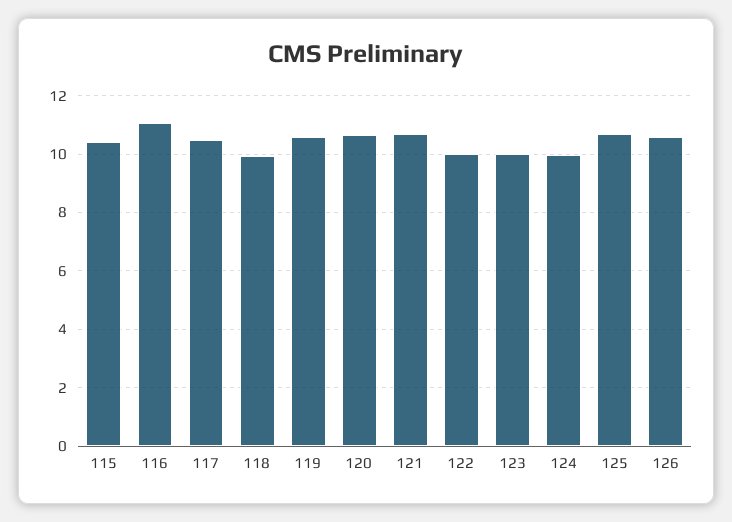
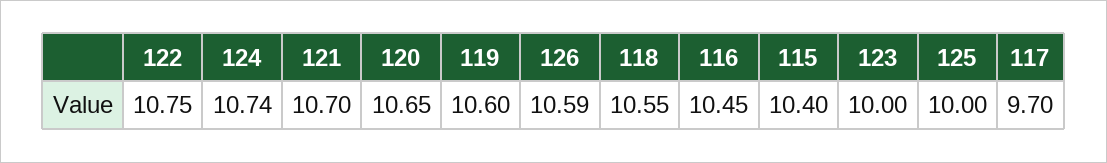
116: 11 -> 10.45
117: 10.5 -> 9.7
118: 10 -> 10.55
122: 10 -> 10.75
124: 10 -> 10.74
125: 10.75 -> 10

